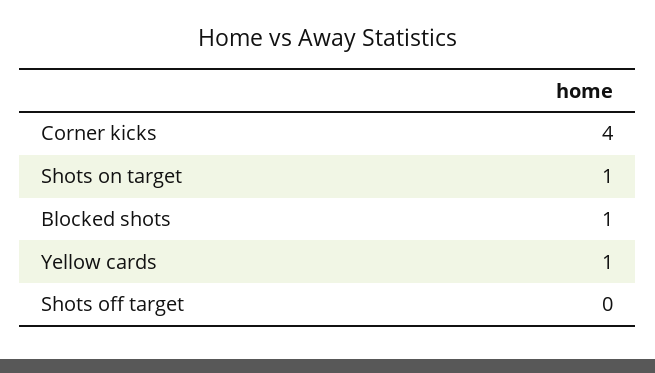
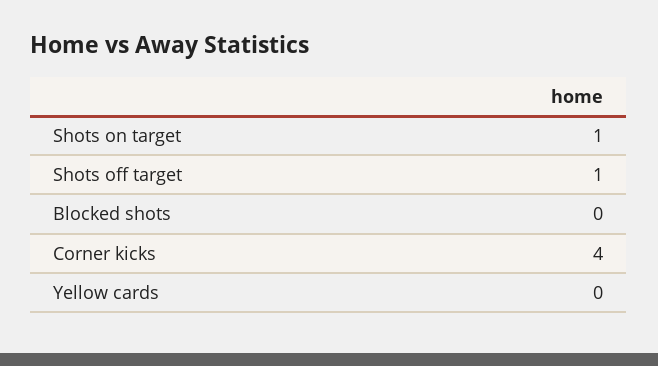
Blocked shots: 1 -> 0
Yellow cards: 1 -> 0
Shots off target: 0 -> 1

